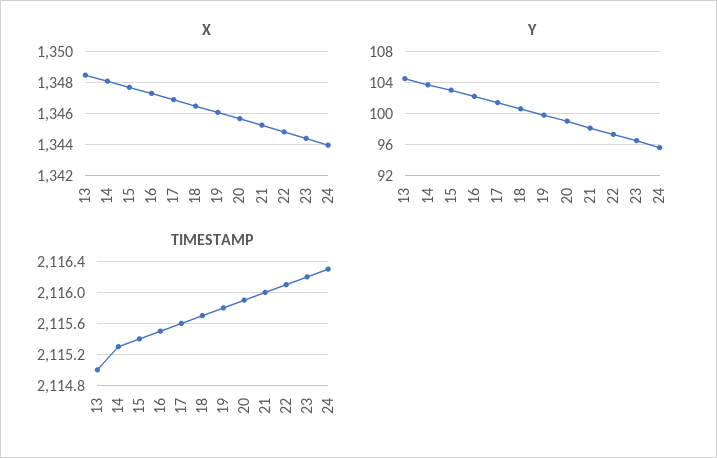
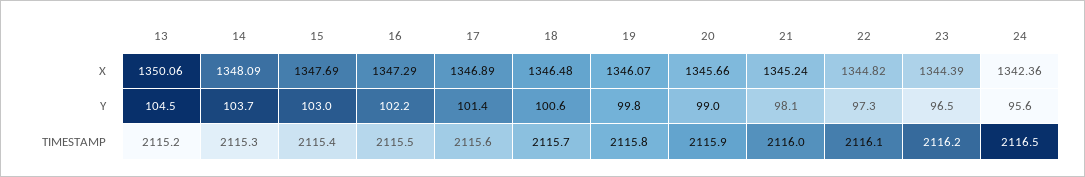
X, 13: 1348.5 -> 1350.06
X, 24: 1344 -> 1342.36
TIMESTAMP, 13: 2115 -> 2115.2
TIMESTAMP, 24: 2116.3 -> 2116.5

